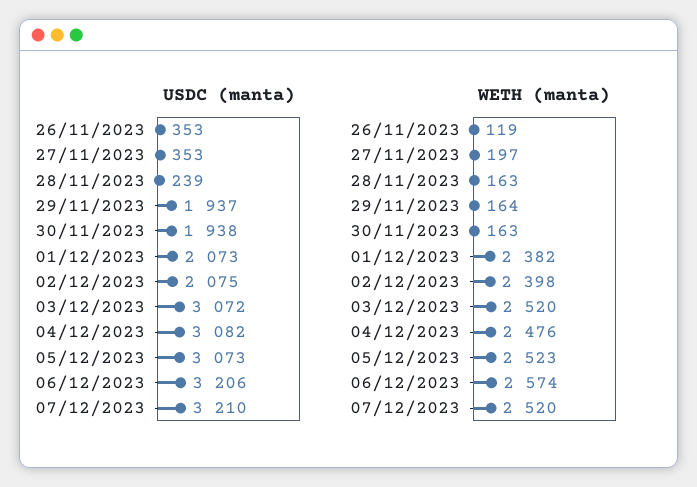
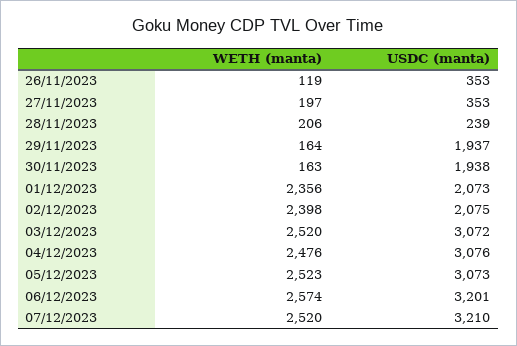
USDC (manta), 04/12/2023: 3082 -> 3076
USDC (manta), 06/12/2023: 3206 -> 3201
WETH (manta), 28/11/2023: 163 -> 206
WETH (manta), 01/12/2023: 2382 -> 2356

